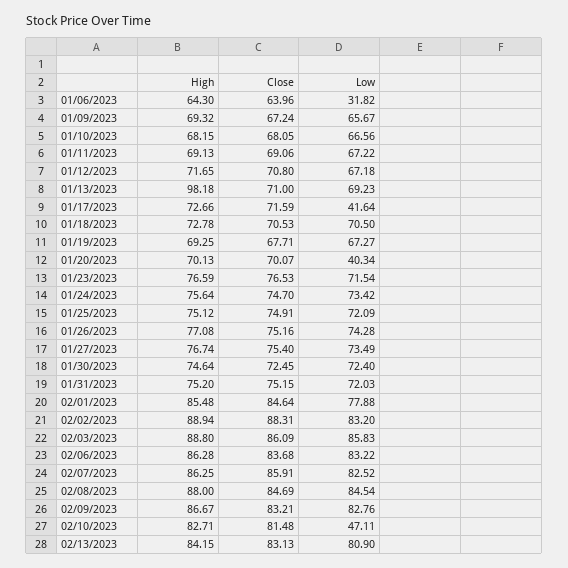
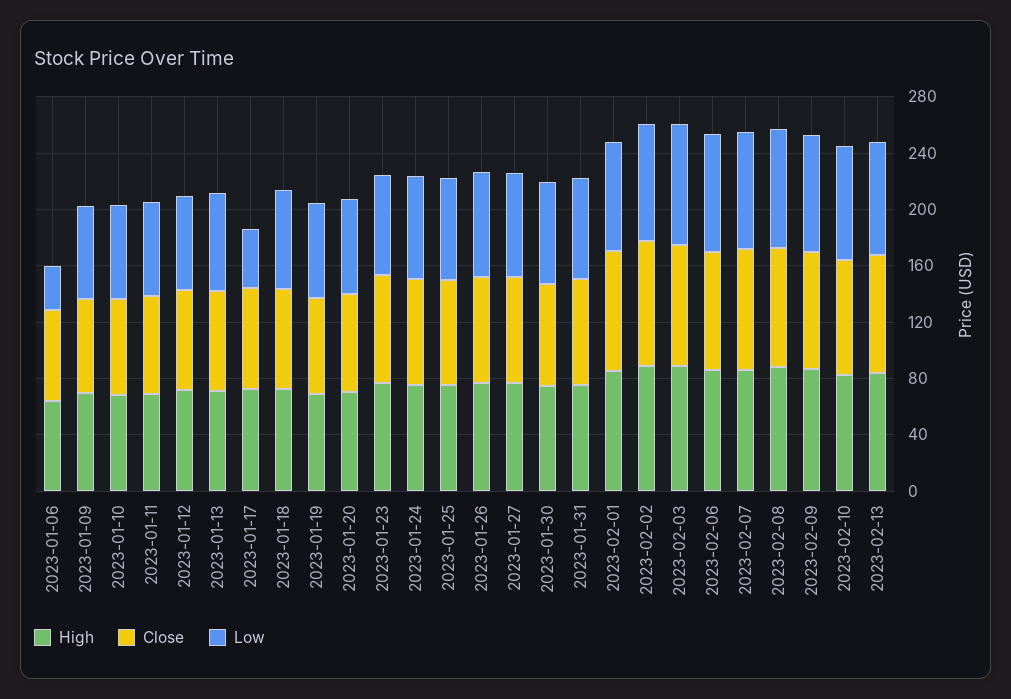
High, 01/13/2023: 98.18 -> 70
Low, 01/20/2023: 40.34 -> 70
Low, 02/10/2023: 47.11 -> 80

